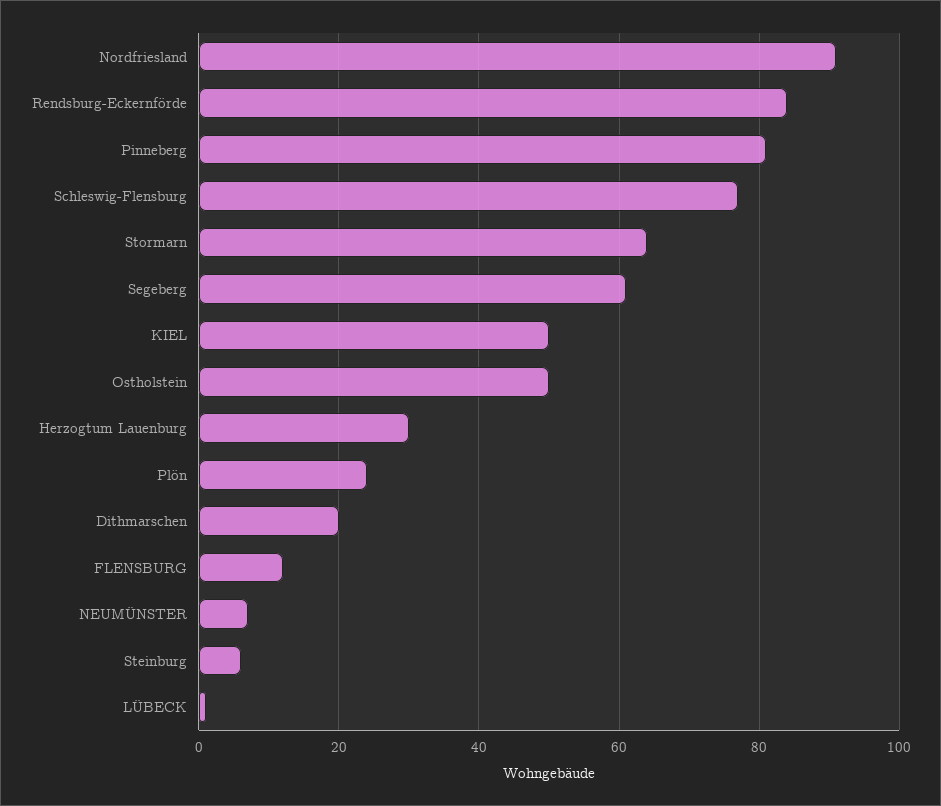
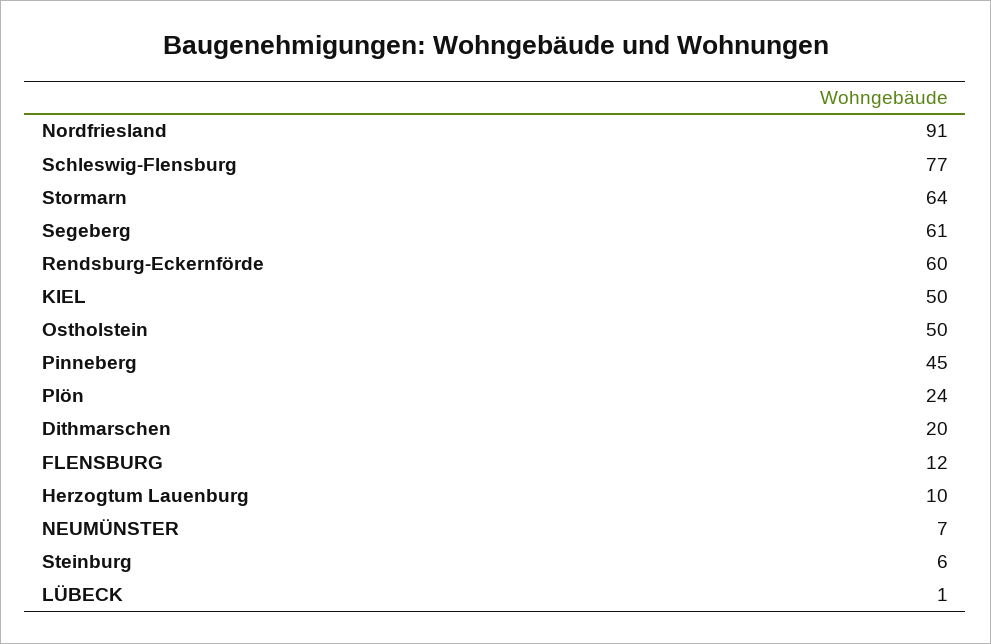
Rendsburg-Eckernförde: 85 -> 60
Pinneberg: 80 -> 45
Herzogtum Lauenburg: 30 -> 10

